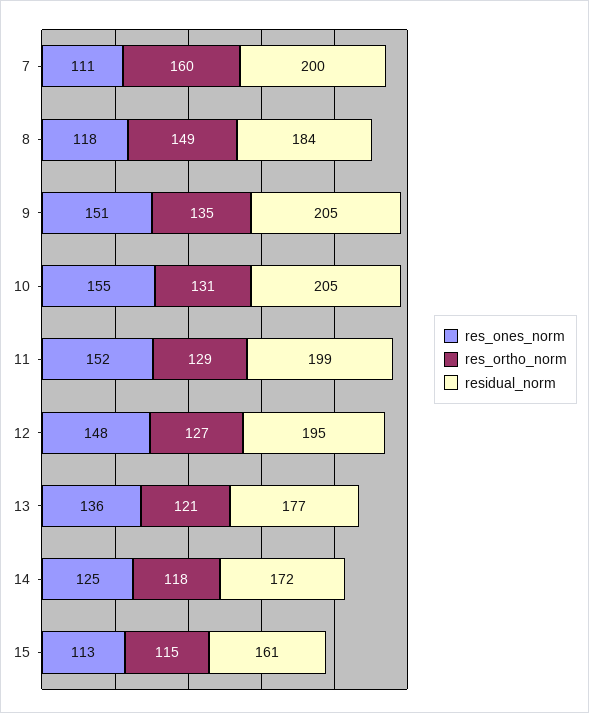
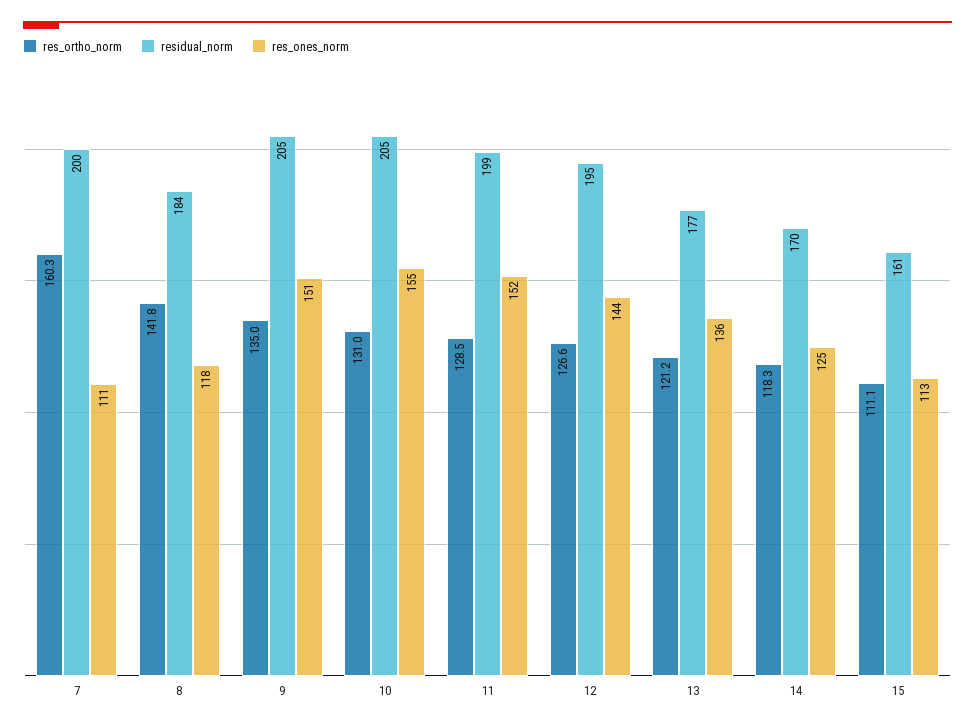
res_ortho_norm, 8: 149 -> 141.8
res_ones_norm, 12: 148 -> 144
residual_norm, 14: 172 -> 170
res_ortho_norm, 15: 115 -> 111.1

